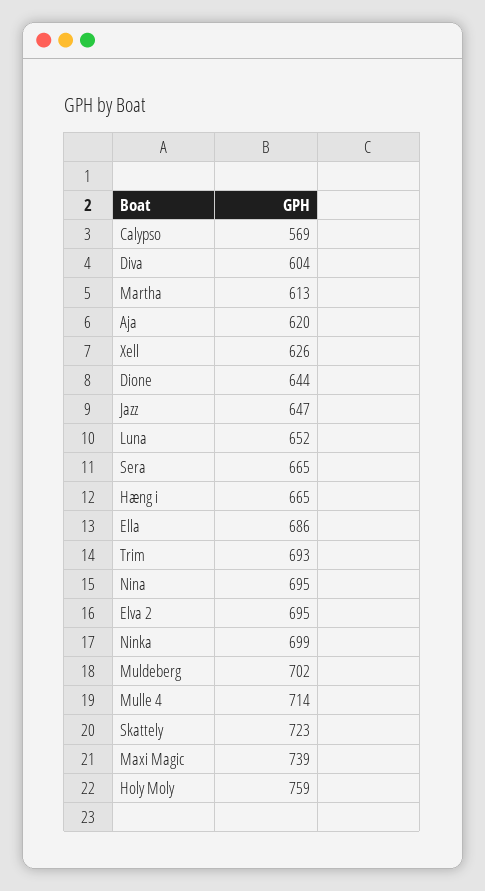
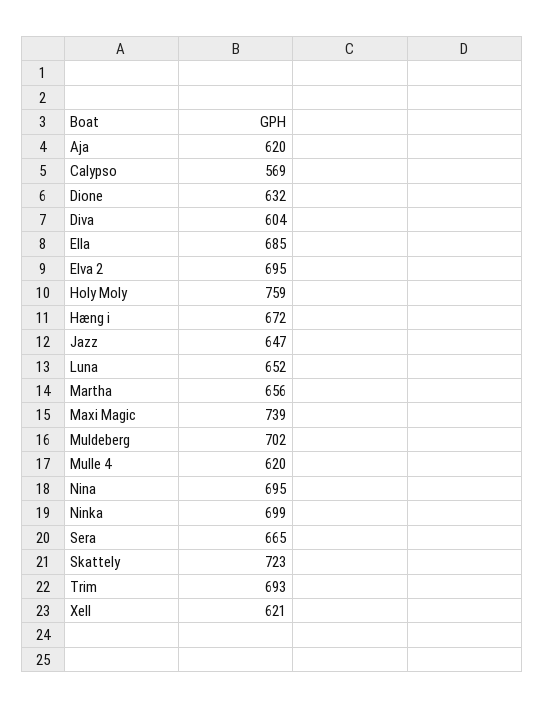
Martha: 613 -> 656
Xell: 626 -> 621
Dione: 644 -> 632
Hæng i: 665 -> 672
Ella: 686 -> 685
Mulle 4: 714 -> 620

